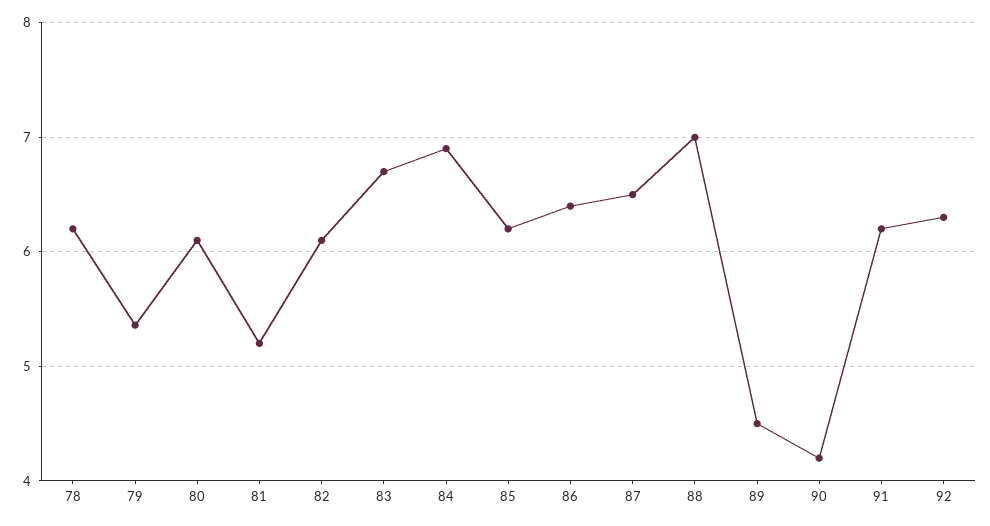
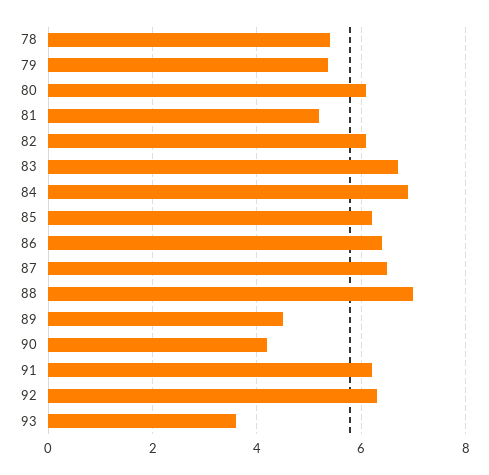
78: 6.2 -> 5.4
93: none -> 3.6

